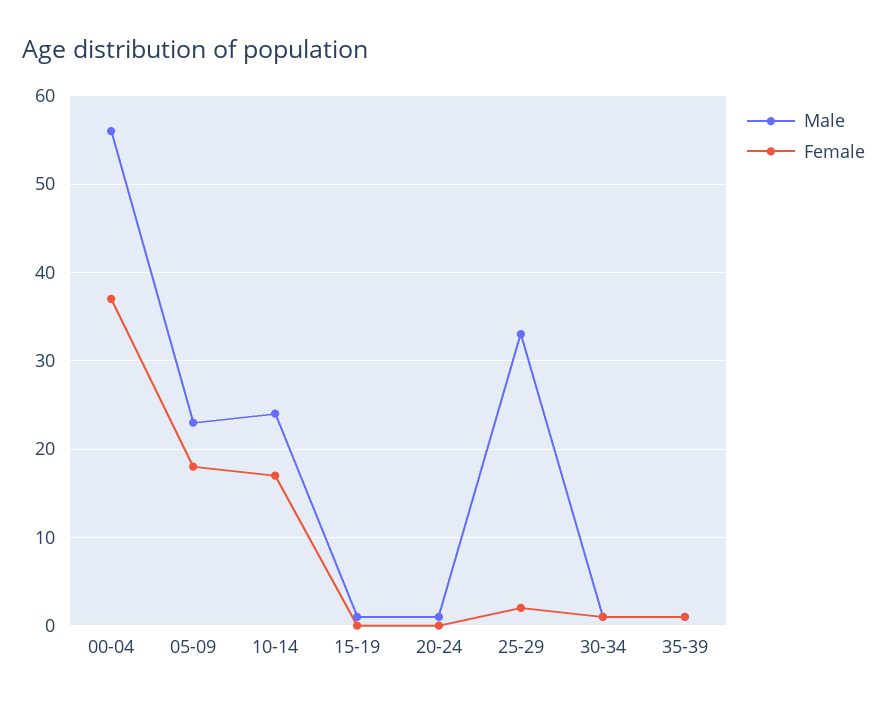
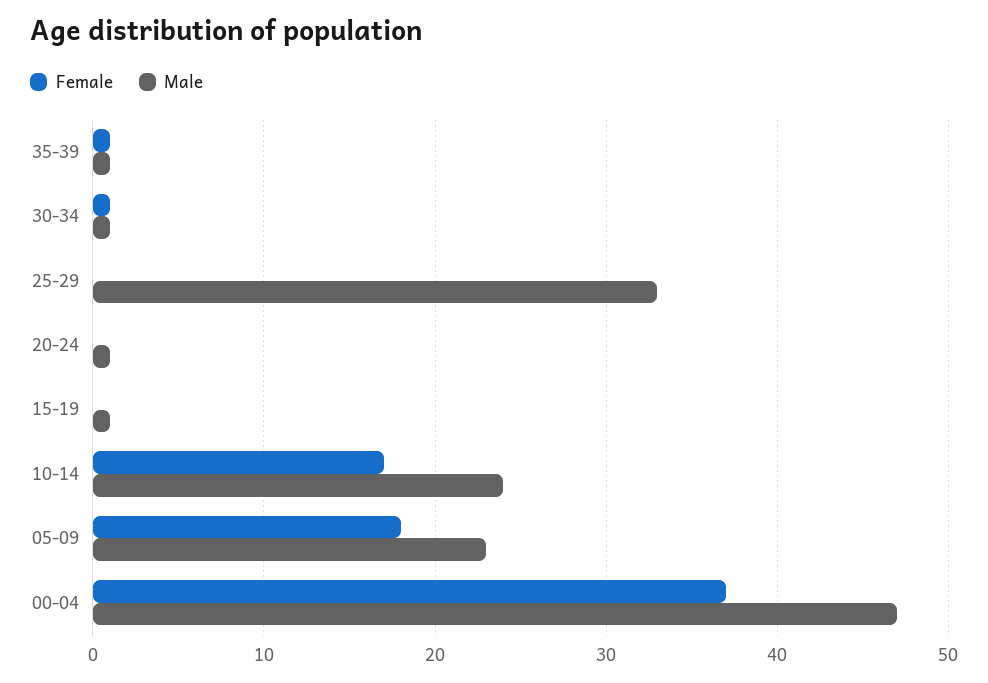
Male, 00-04: 56 -> 47
Female, 25-29: 2 -> 0

